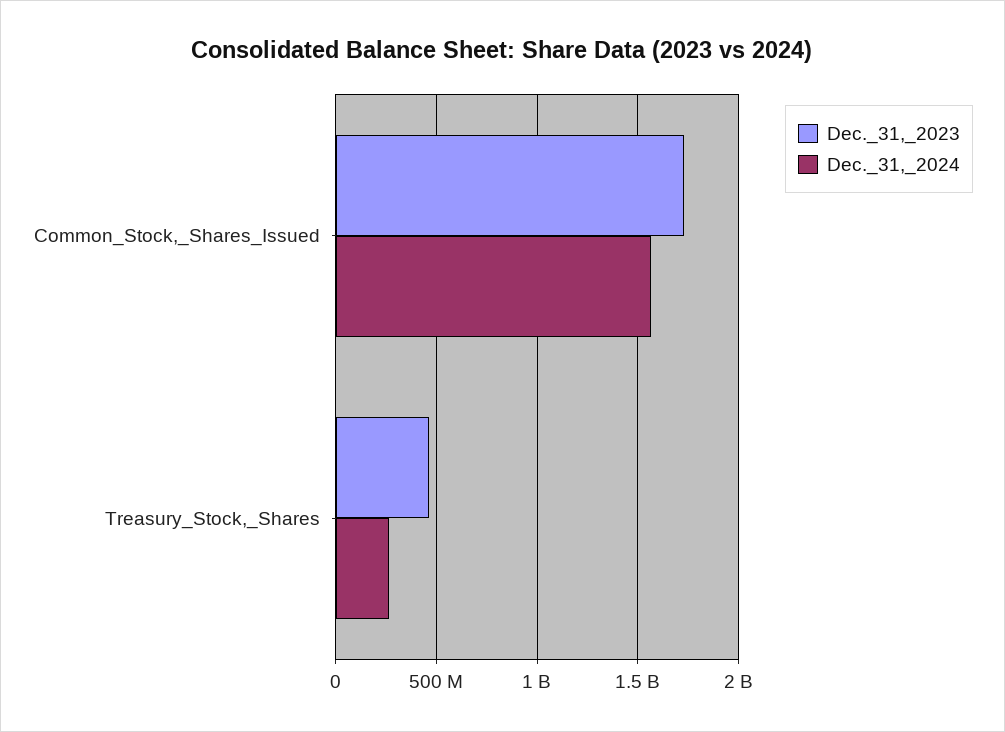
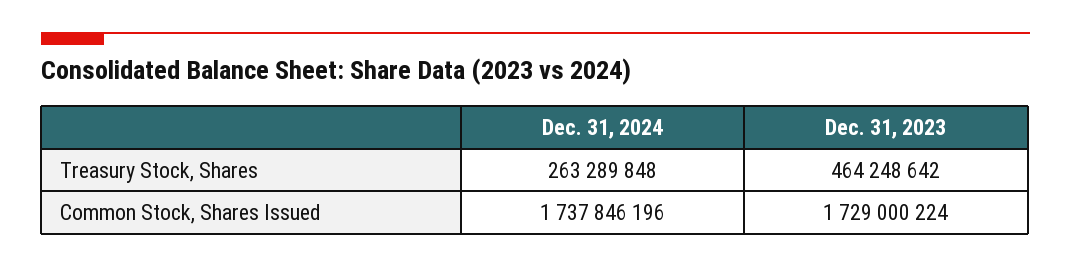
Dec._31,_2024, Common_Stock,_Shares_Issued: 1550000000 -> 1737846196

